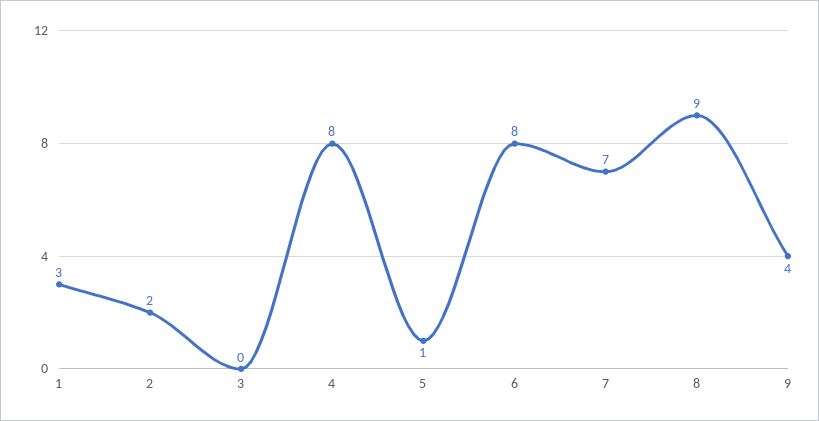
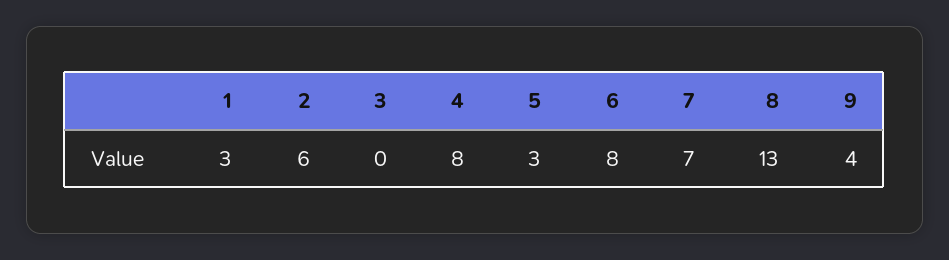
2: 2 -> 6
5: 1 -> 3
8: 9 -> 13

